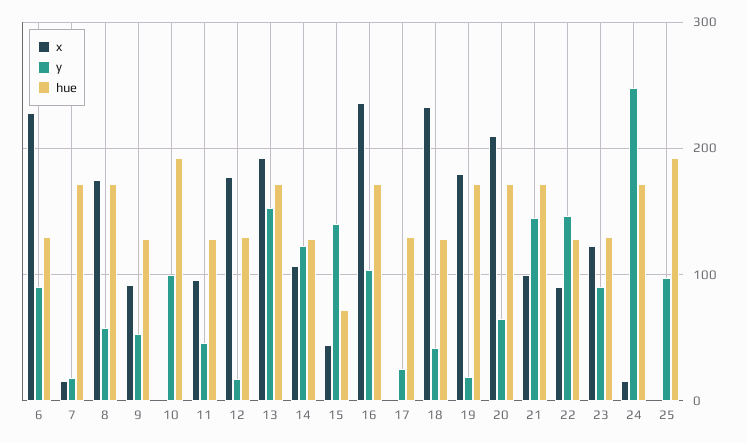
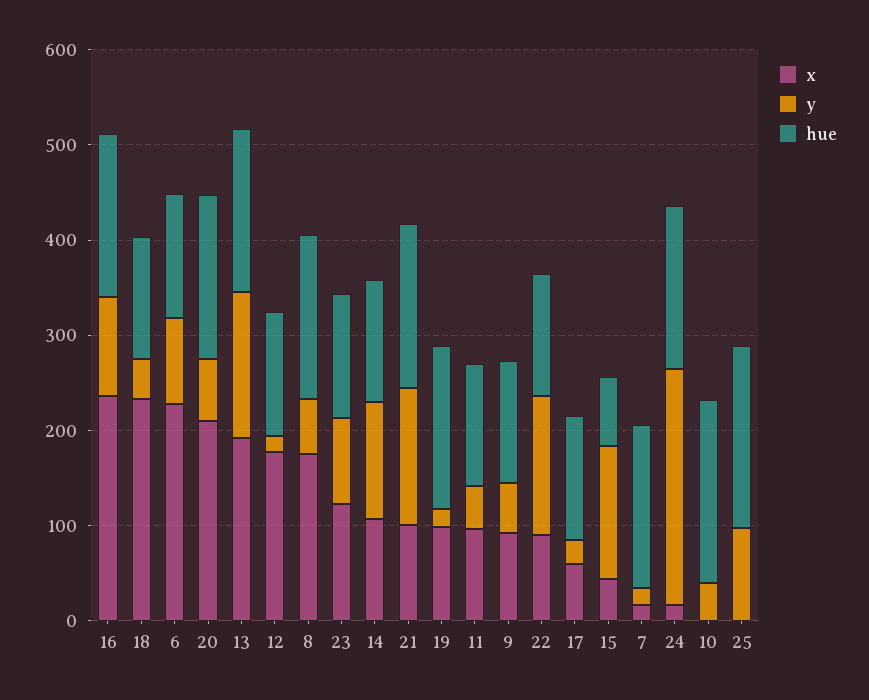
y, 10: 100 -> 40
x, 17: 0 -> 60
x, 19: 180 -> 100

